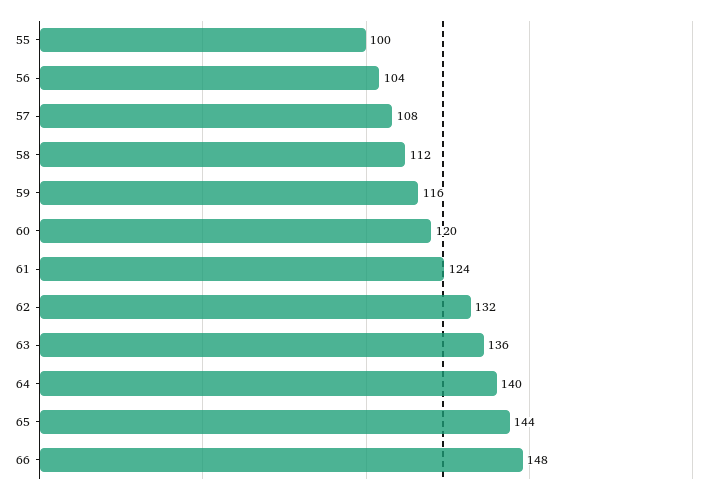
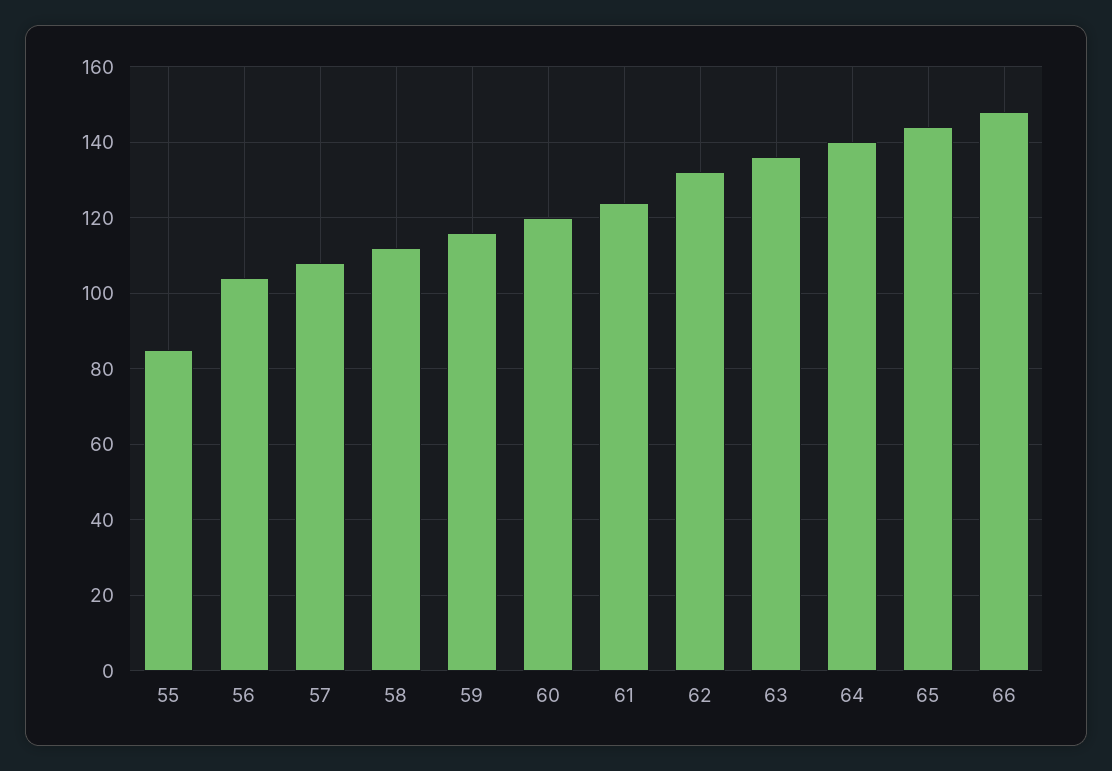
55: 100 -> 85

